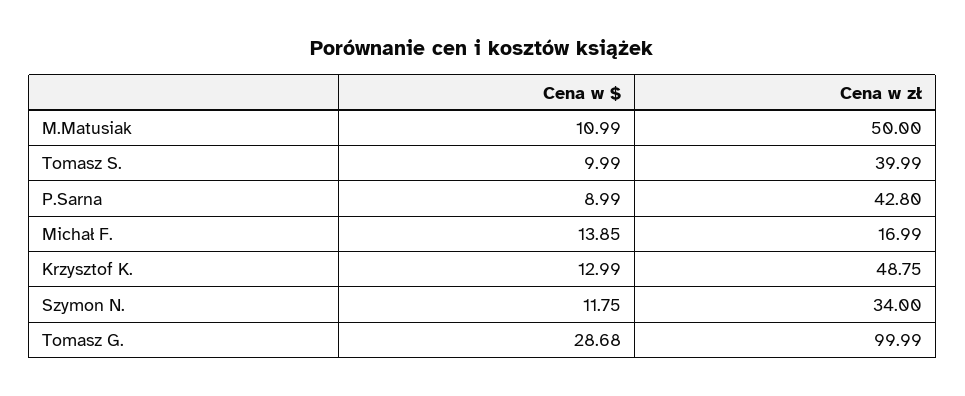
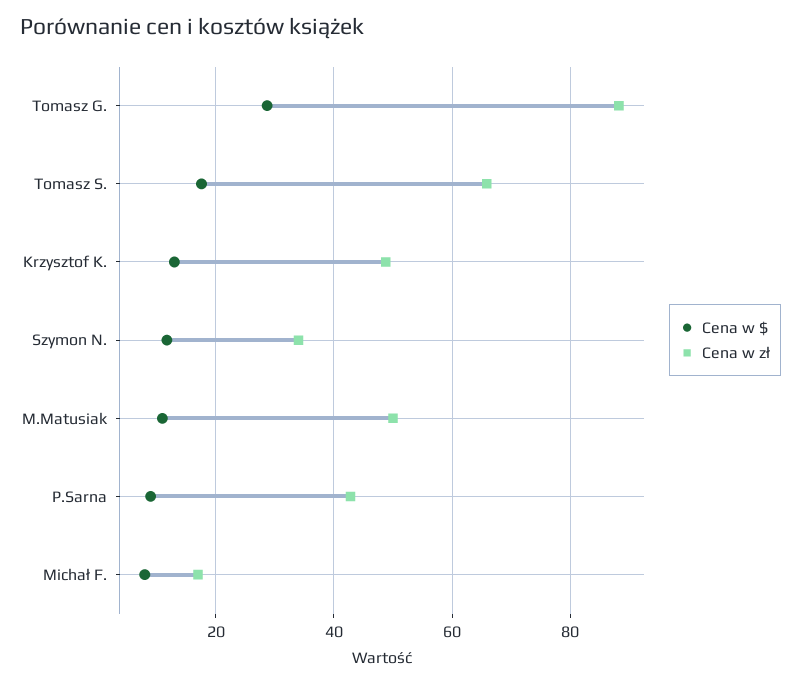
Cena w $, Tomasz S.: 9.99 -> 18
Cena w zł, Tomasz S.: 39.99 -> 66
Cena w $, Michał F.: 13.85 -> 8
Cena w zł, Tomasz G.: 99.99 -> 88

